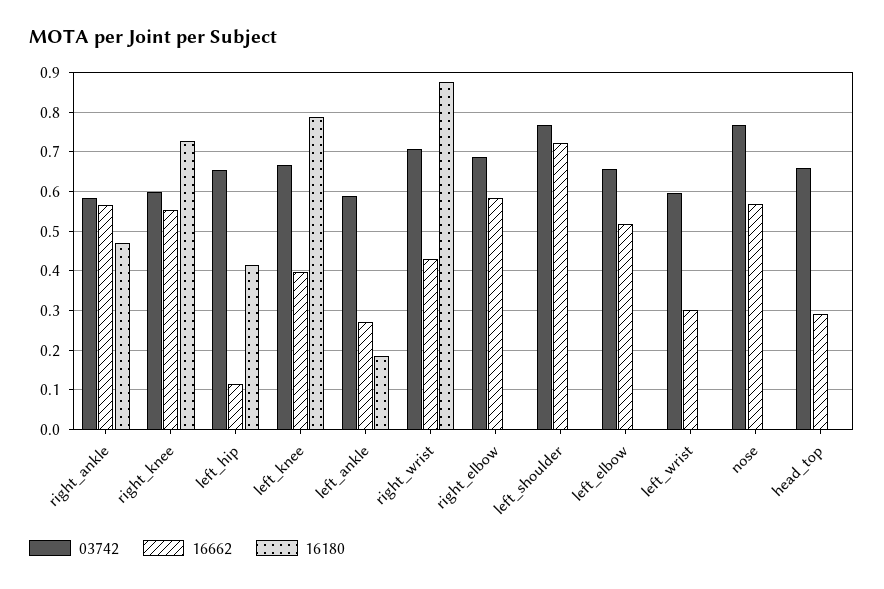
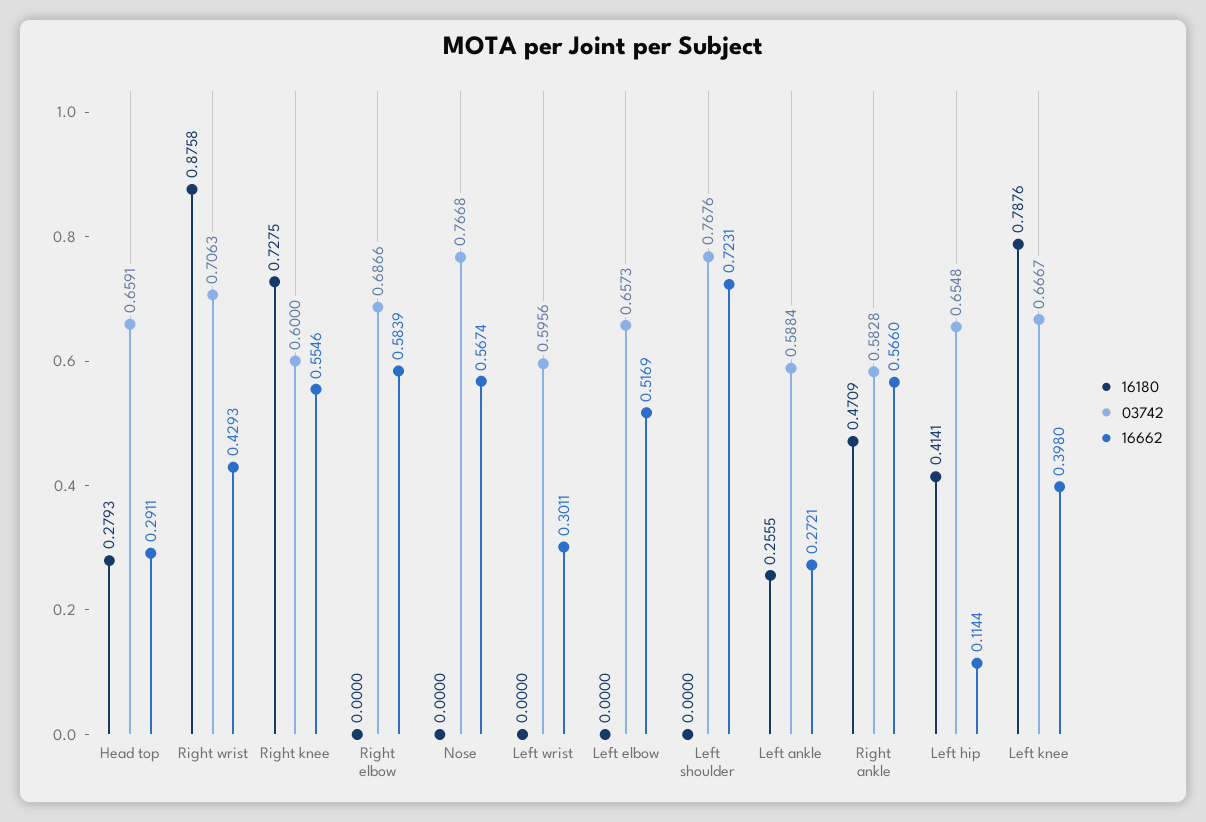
16180, left_ankle: 0.18 -> 0.2555
16180, head_top: 0 -> 0.2793

